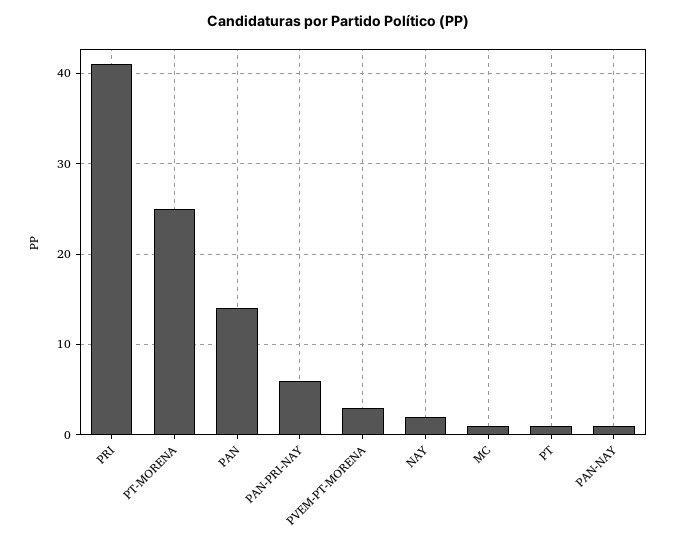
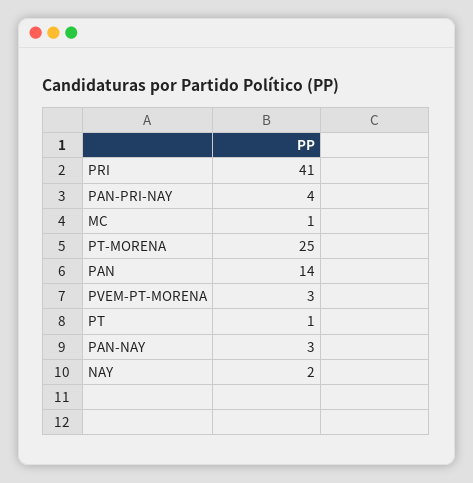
PAN-PRI-NAY: 6 -> 4
PAN-NAY: 1 -> 3

